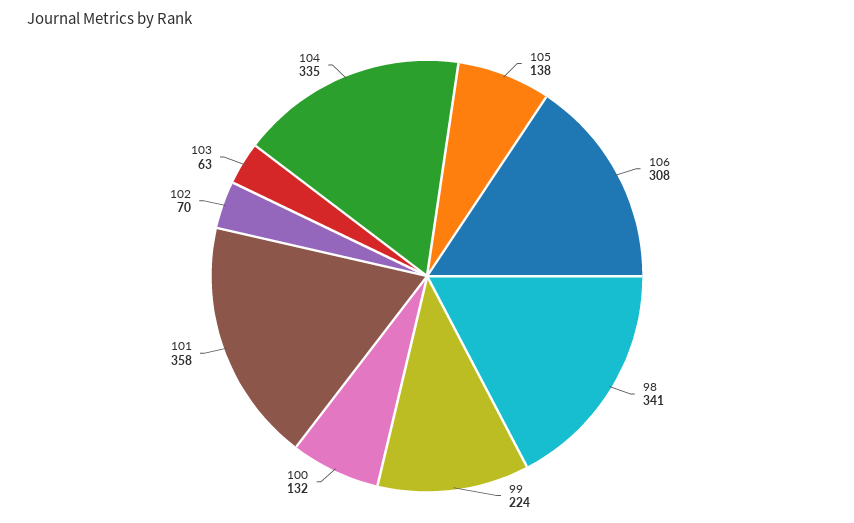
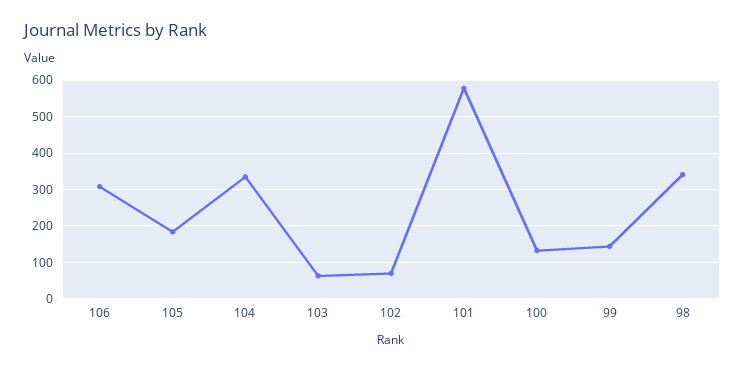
105: 138 -> 180
99: 224 -> 140
101: 358 -> 580

